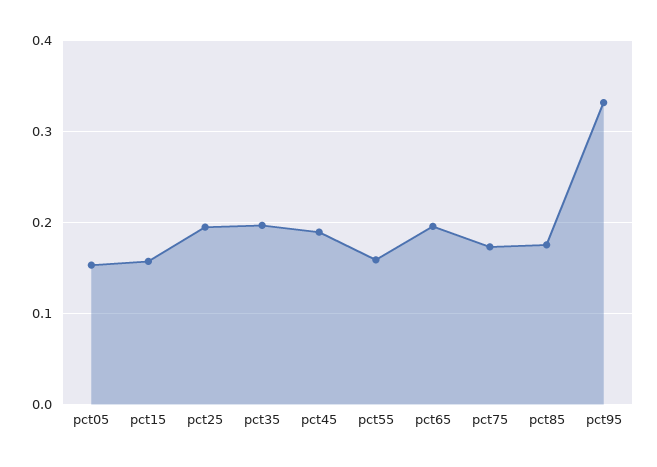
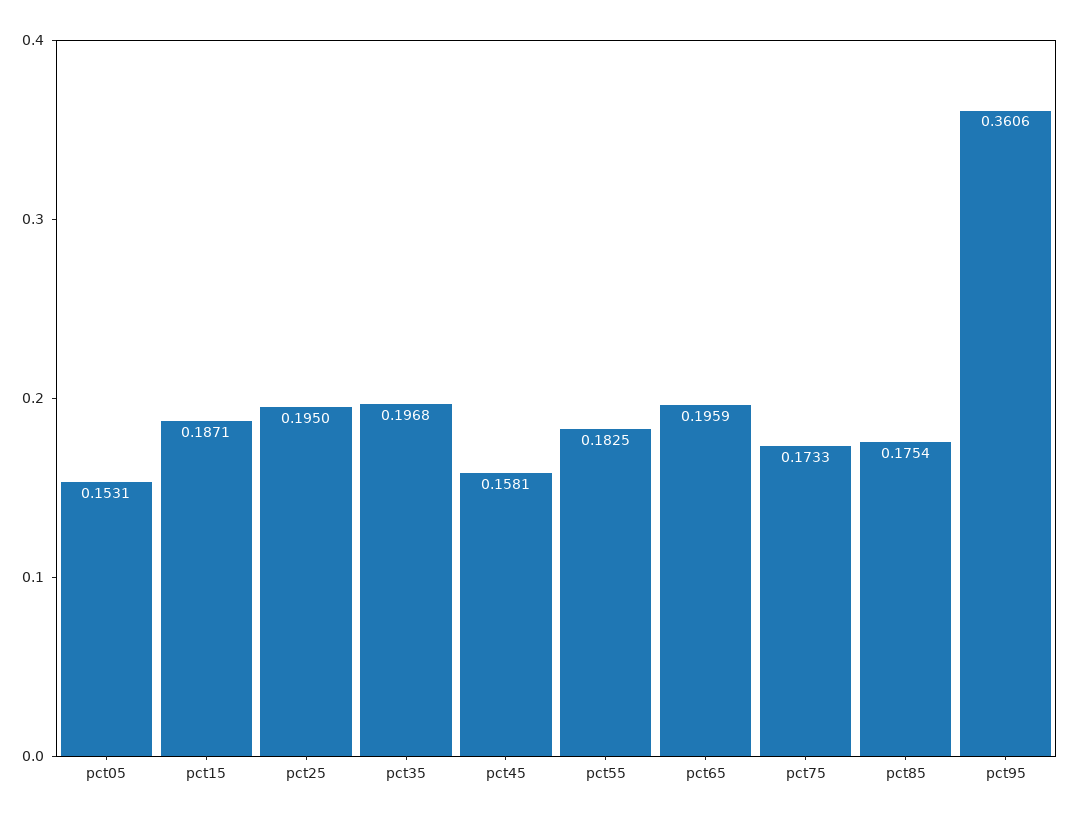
pct15: 0.16 -> 0.1871
pct45: 0.19 -> 0.1581
pct55: 0.16 -> 0.1825
pct95: 0.33 -> 0.3606

